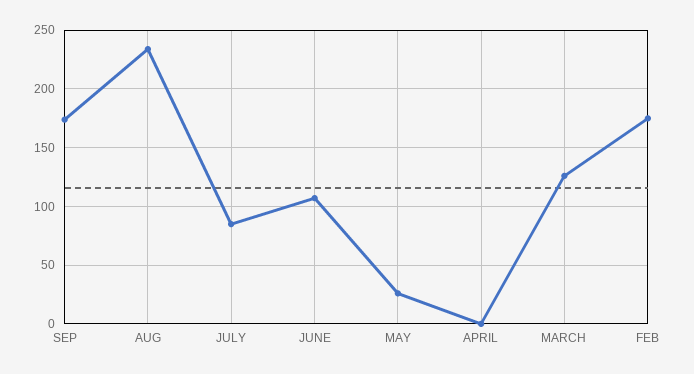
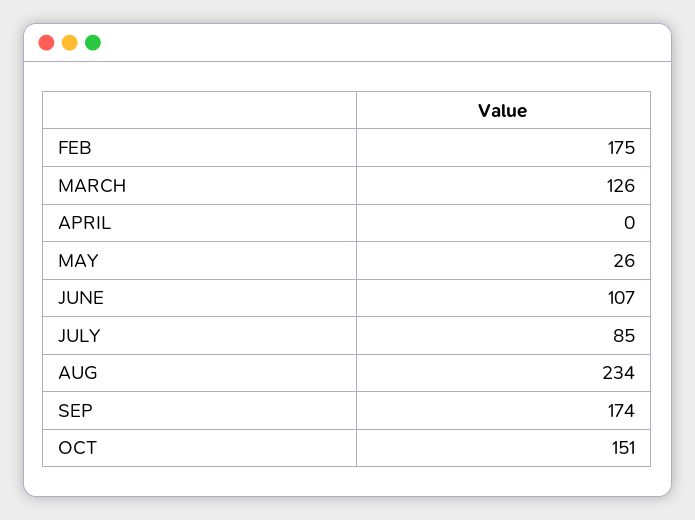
OCT: none -> 151

